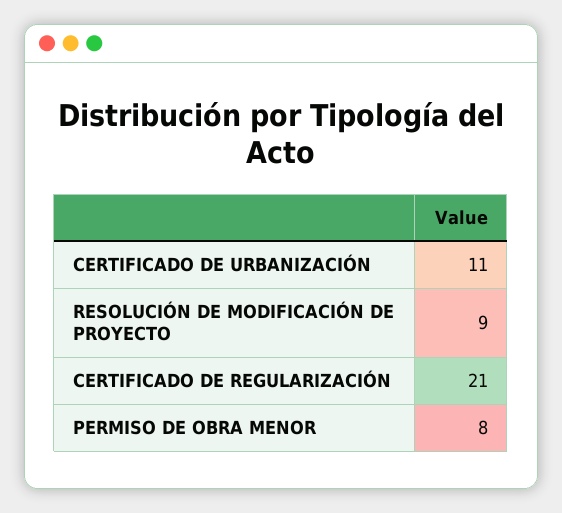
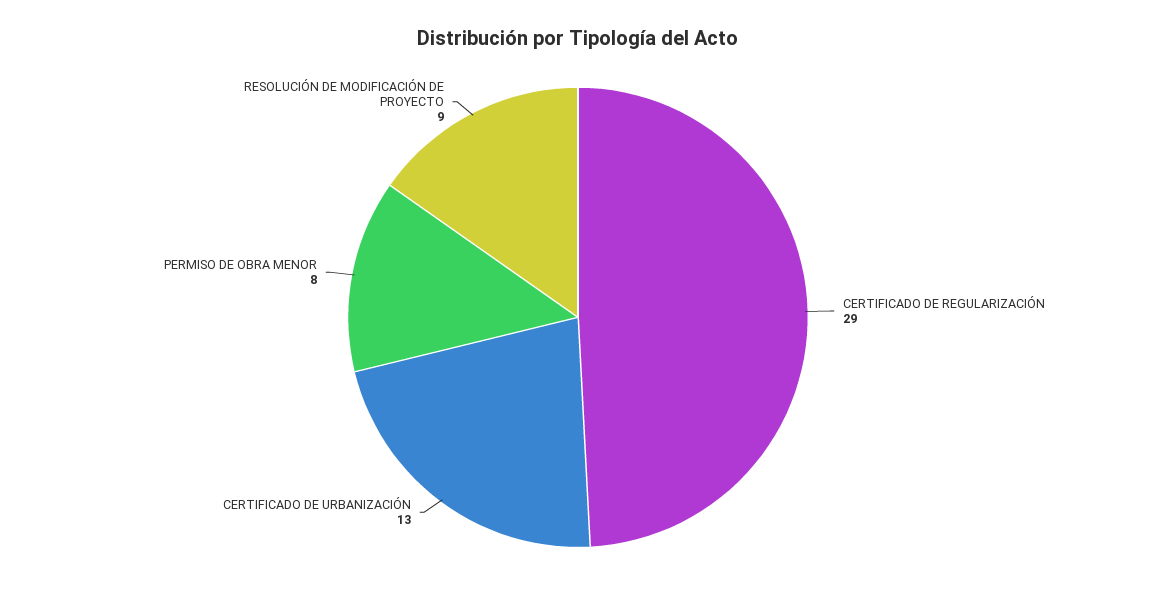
CERTIFICADO DE URBANIZACIÓN: 11 -> 13
CERTIFICADO DE REGULARIZACIÓN: 21 -> 29

